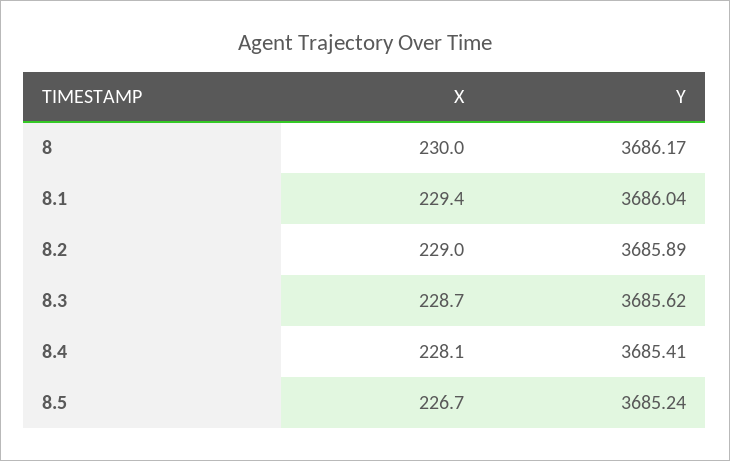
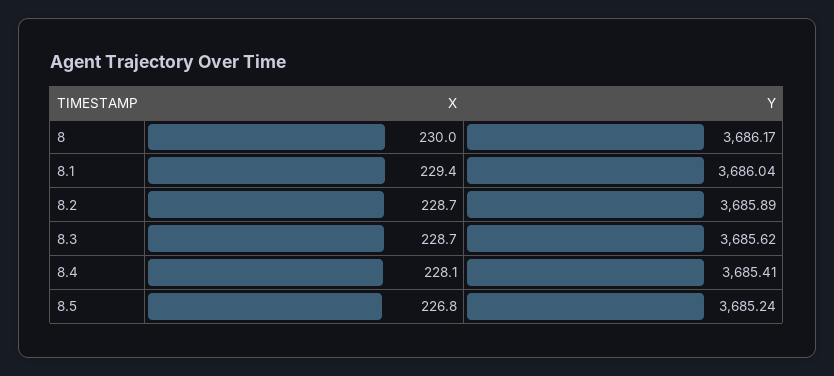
X, 8.2: 229 -> 228.7
X, 8.5: 226.7 -> 226.8

